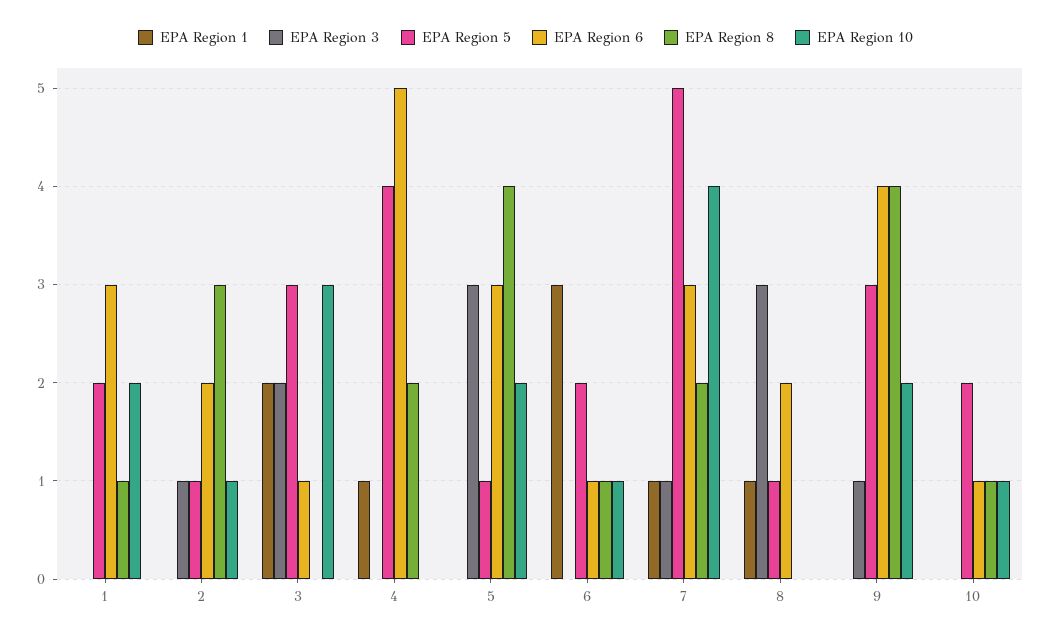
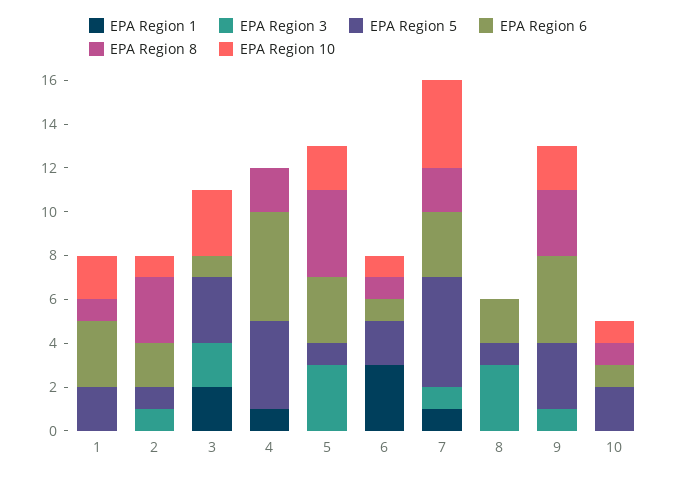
EPA Region 1, 8: 1 -> 0
EPA Region 8, 9: 4 -> 3

